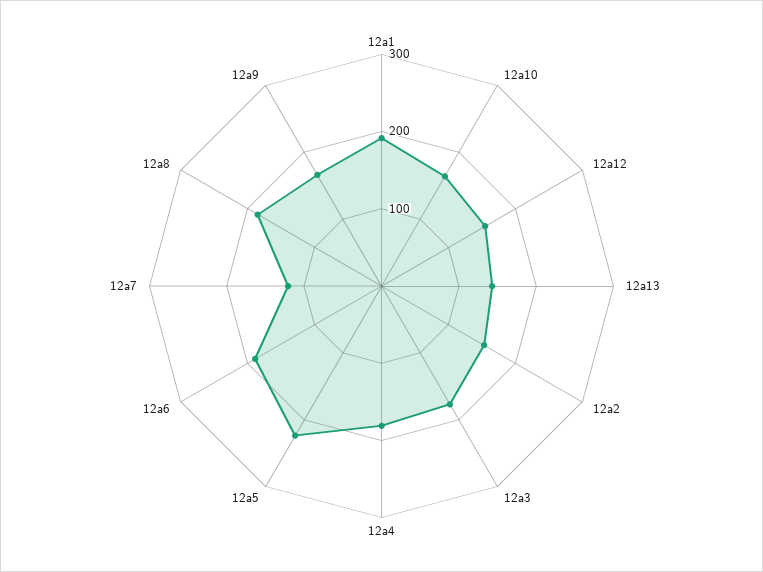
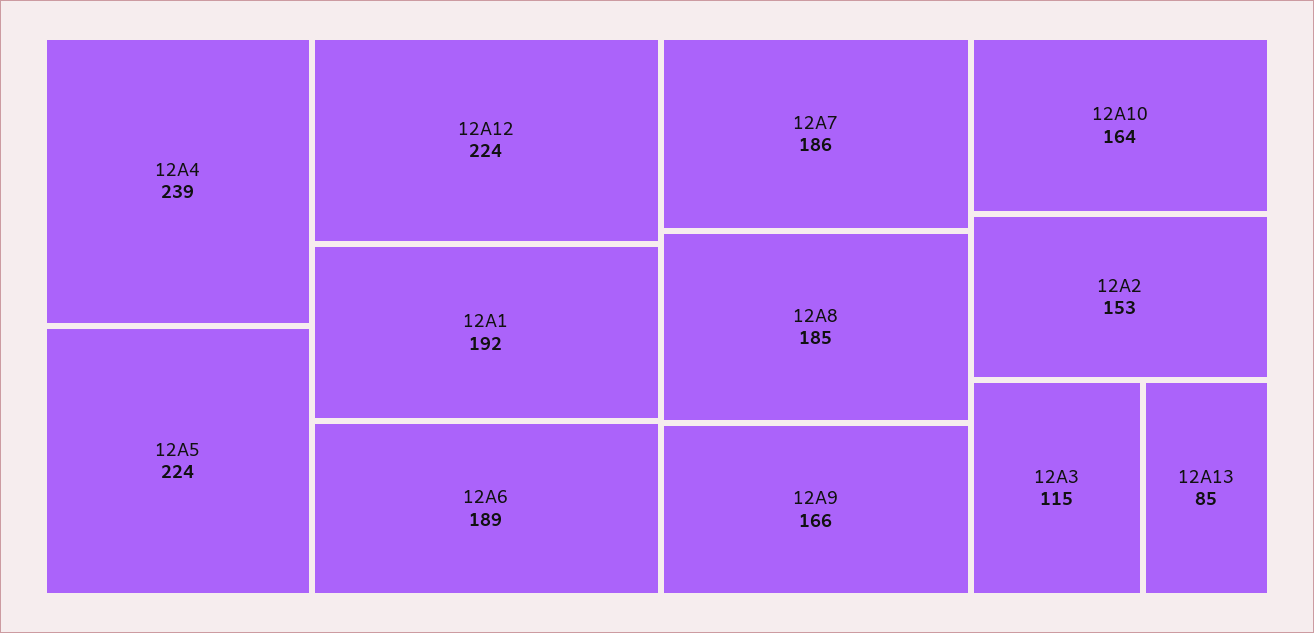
12a12: 160 -> 224
12a13: 140 -> 85
12a3: 180 -> 115
12a4: 180 -> 239
12a7: 120 -> 186

